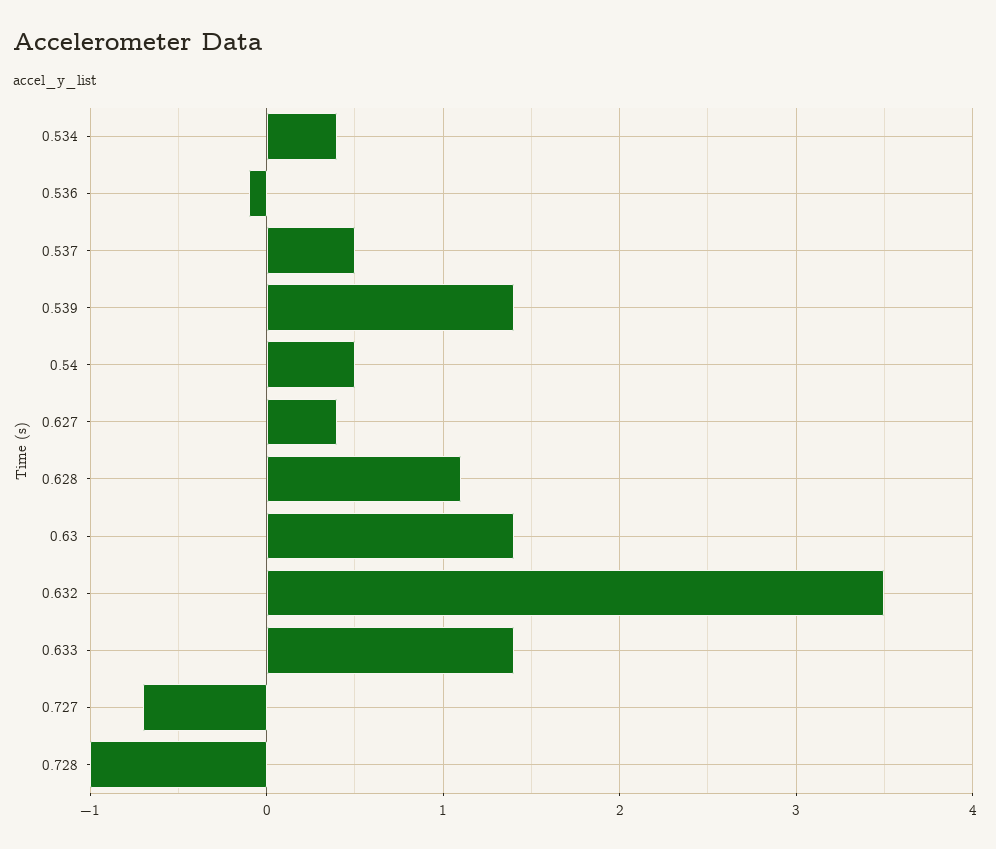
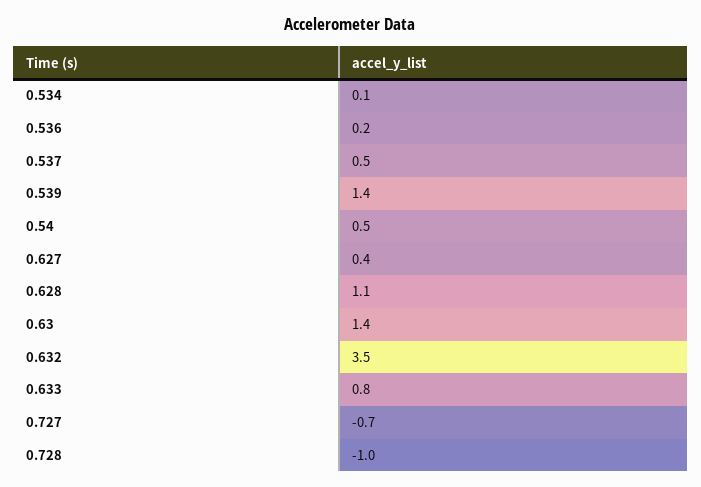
0.534: 0.4 -> 0.1
0.536: -0.1 -> 0.2
0.633: 1.4 -> 0.8

